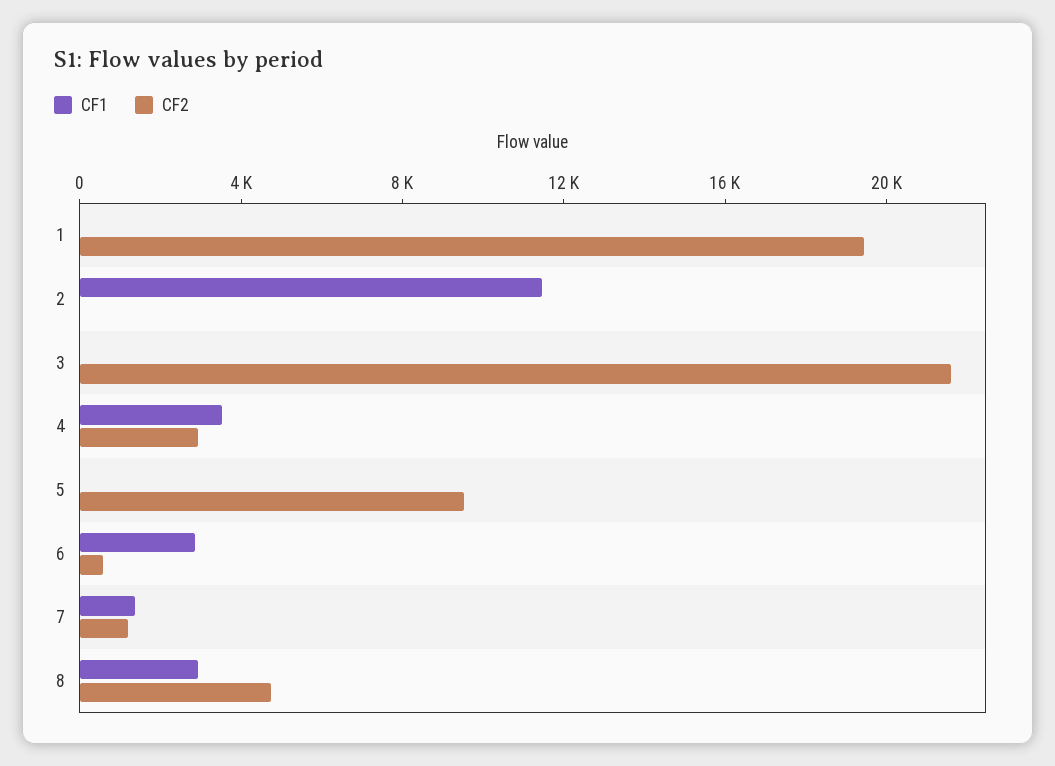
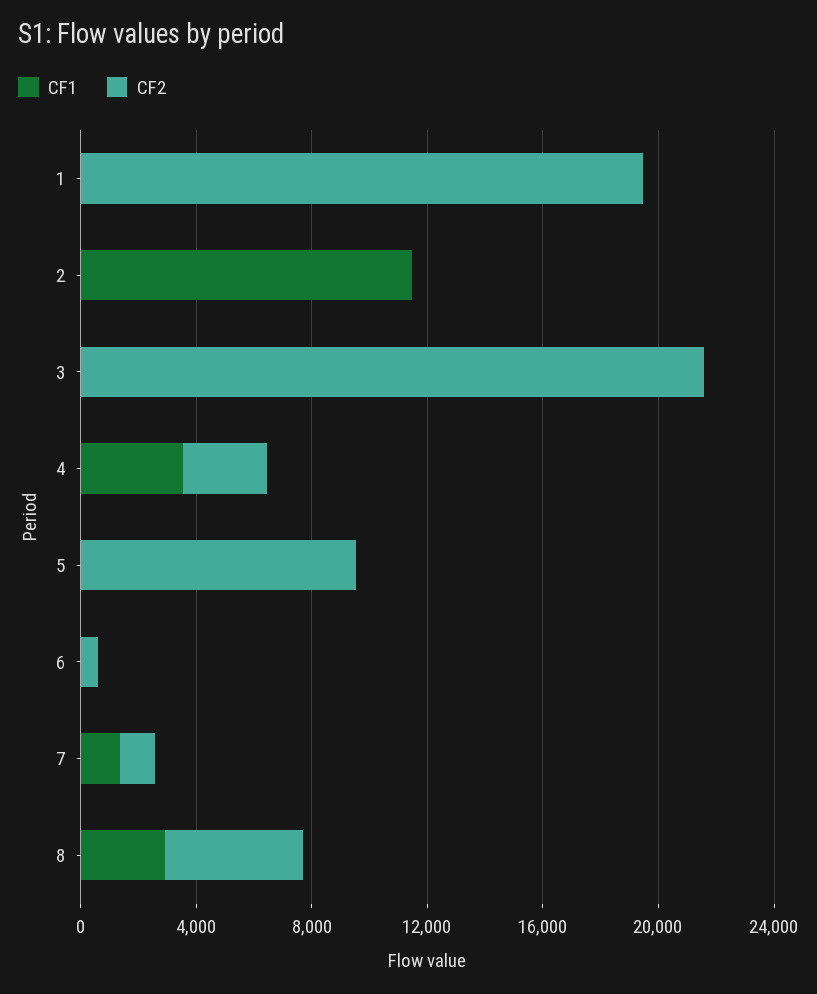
CF1, 6: 3000 -> 0

